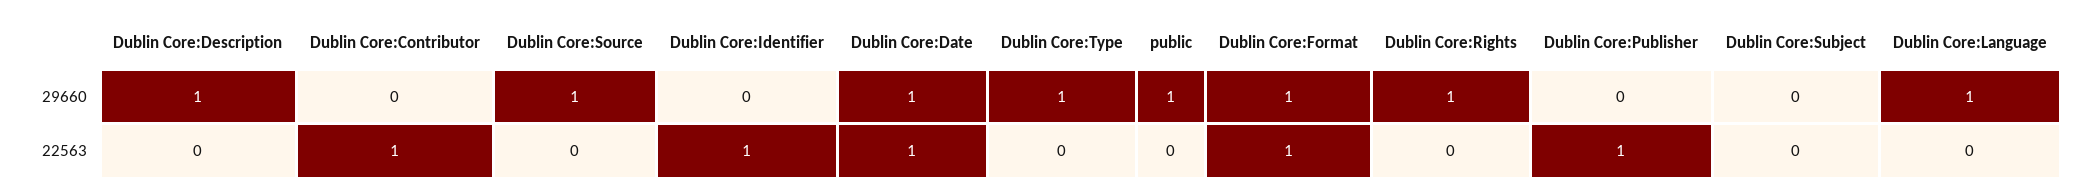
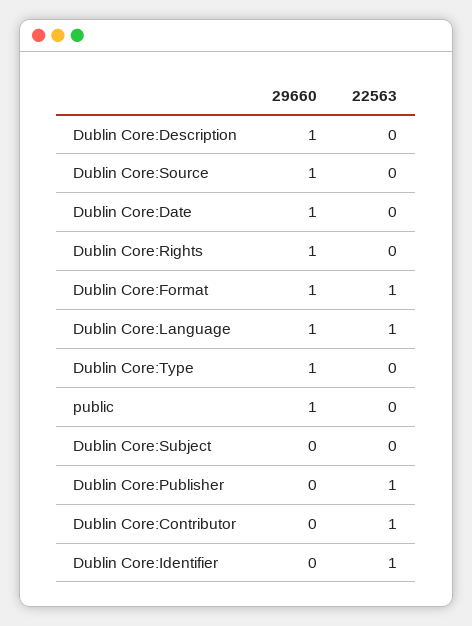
Dublin Core:Date, 22563: 1 -> 0
Dublin Core:Language, 22563: 0 -> 1

